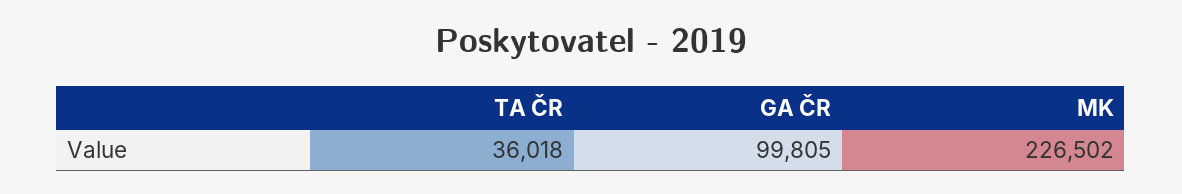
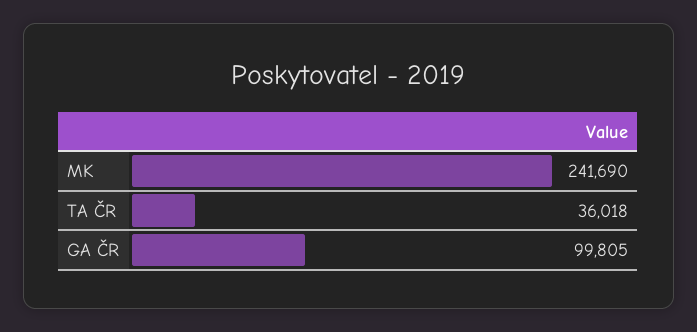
MK: 226502 -> 241690

